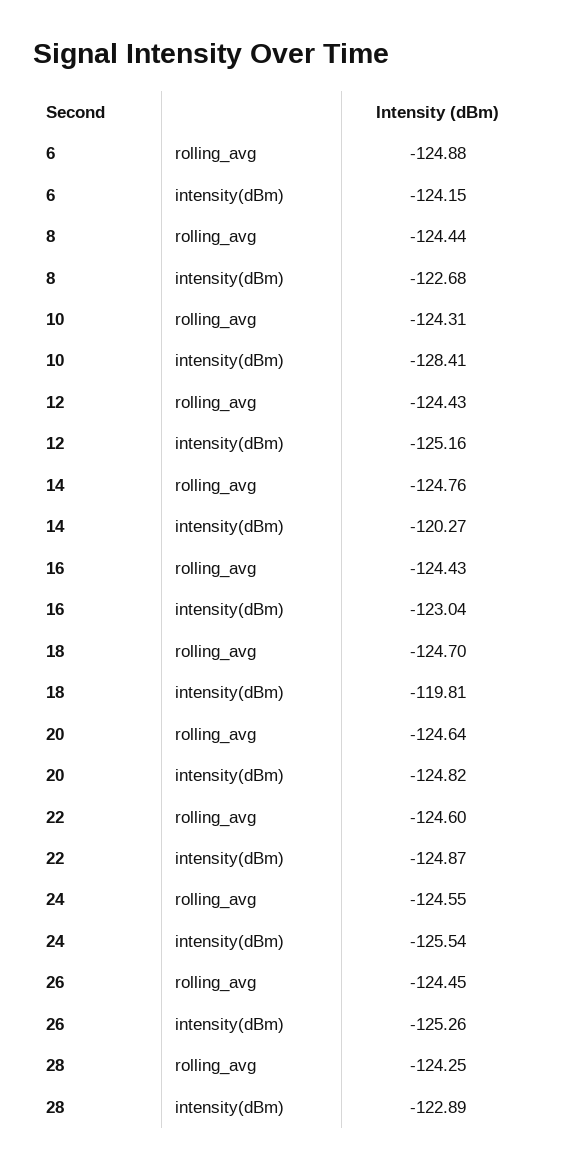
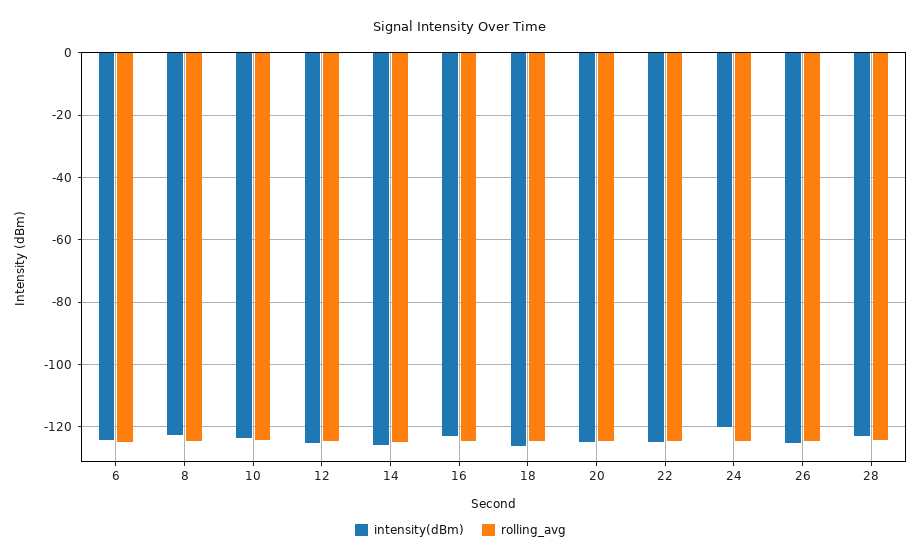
intensity(dBm), 10: -128.41 -> -124
intensity(dBm), 14: -120.27 -> -126
intensity(dBm), 18: -119.81 -> -126
intensity(dBm), 24: -125.54 -> -120

